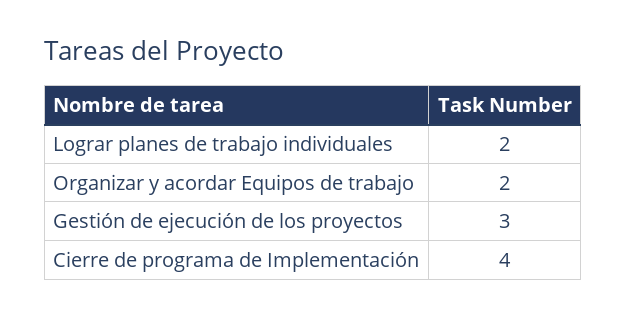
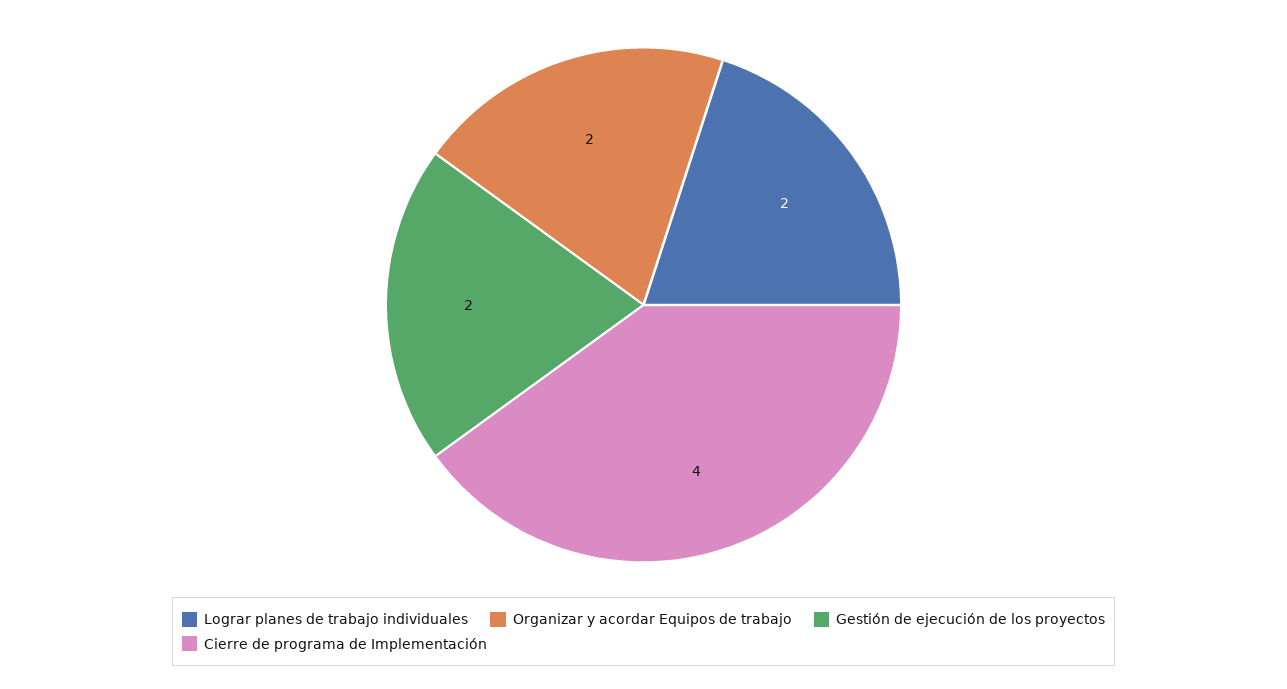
Gestión de ejecución de los proyectos: 3 -> 2

